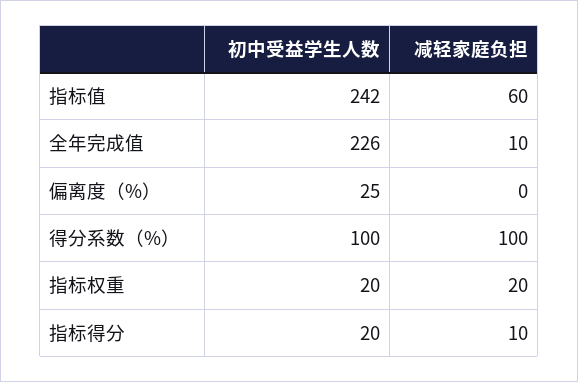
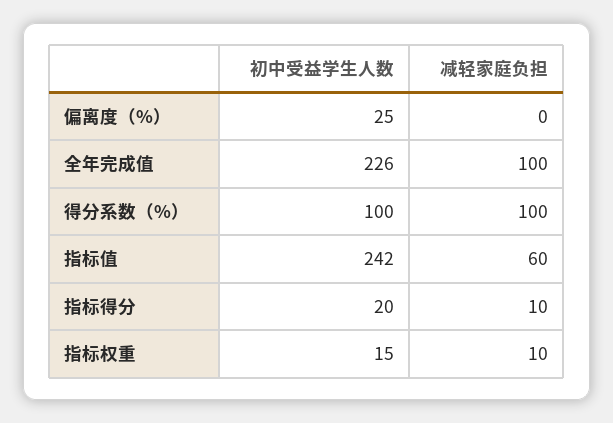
减轻家庭负担, 全年完成值: 10 -> 100
初中受益学生人数, 指标权重: 20 -> 15
减轻家庭负担, 指标权重: 20 -> 10

